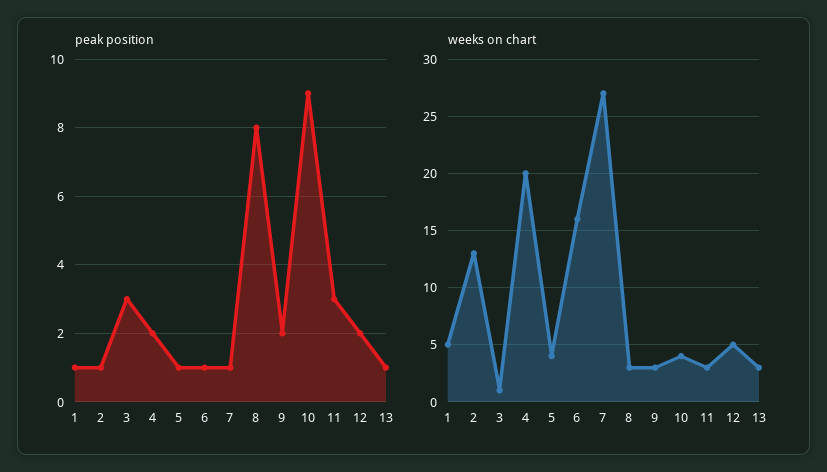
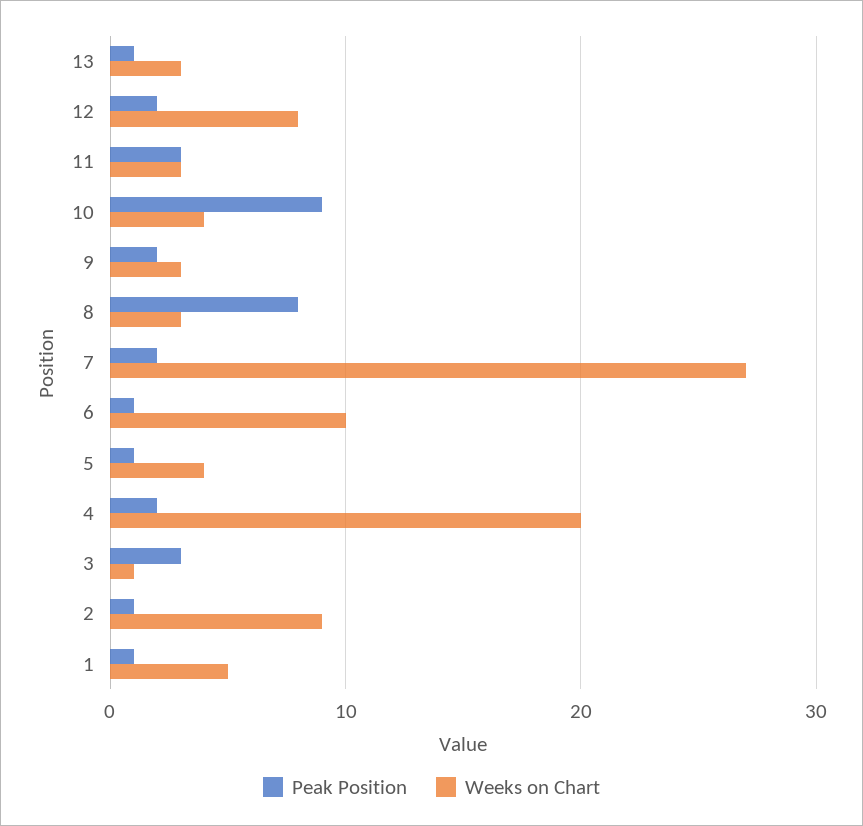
peak position, 7: 1 -> 2
weeks on chart, 2: 13 -> 9
weeks on chart, 6: 16 -> 10
weeks on chart, 12: 5 -> 8

